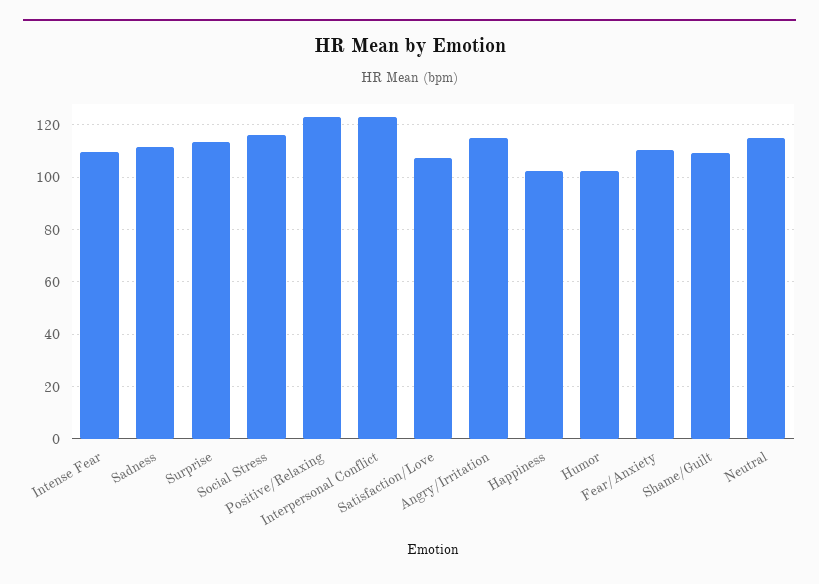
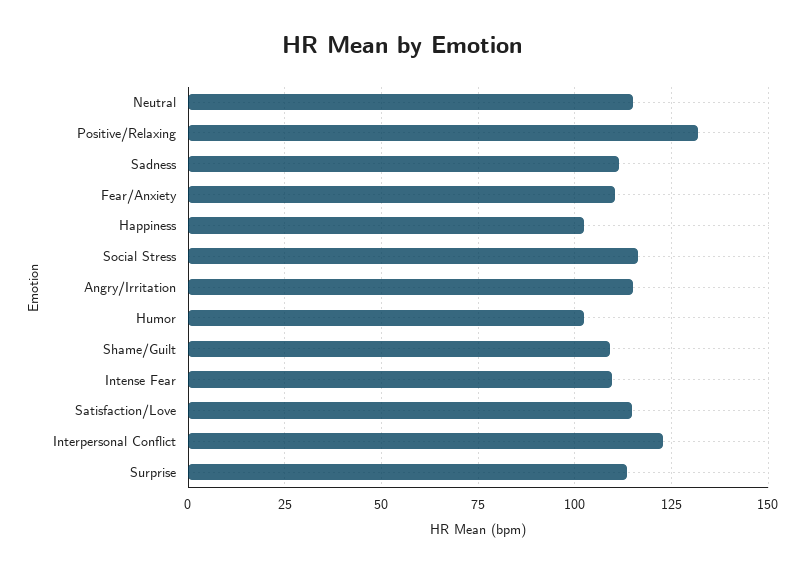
Positive/Relaxing: 122.5 -> 132.5
Satisfaction/Love: 107.5 -> 115

